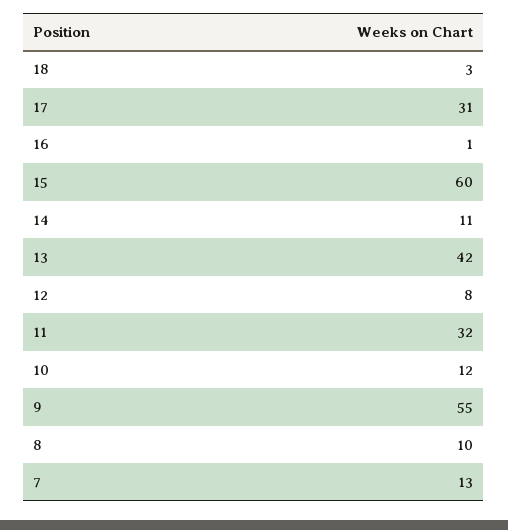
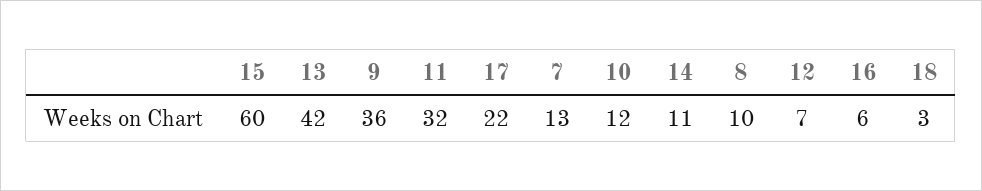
17: 31 -> 22
16: 1 -> 6
12: 8 -> 7
9: 55 -> 36

